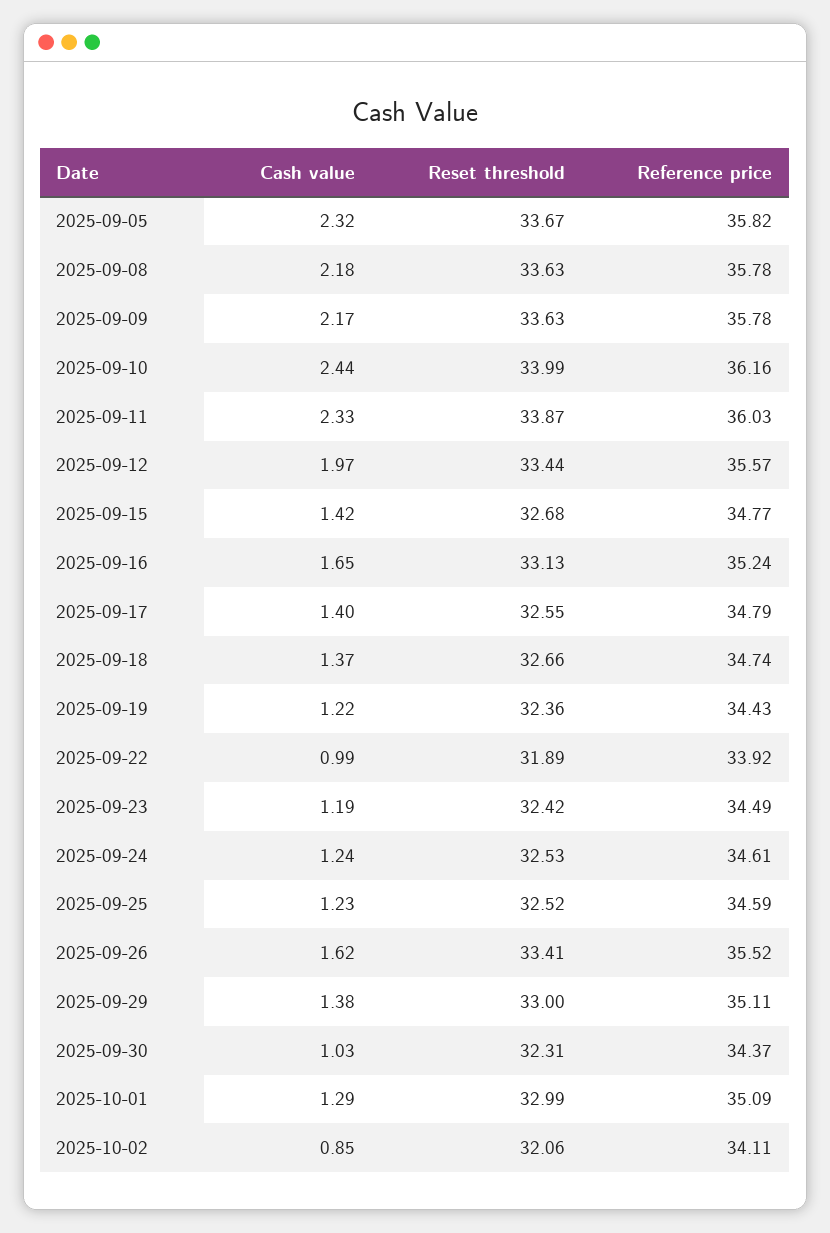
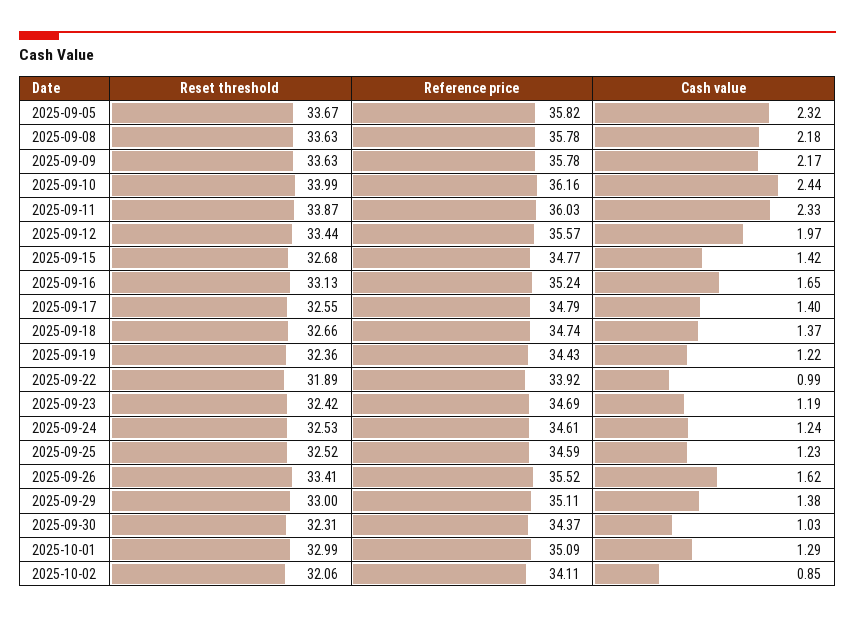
Reference price, 2025-09-23: 34.49 -> 34.69

